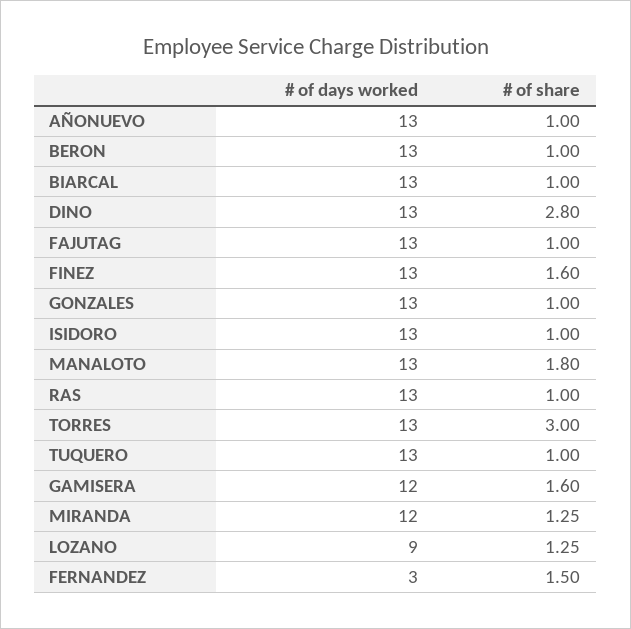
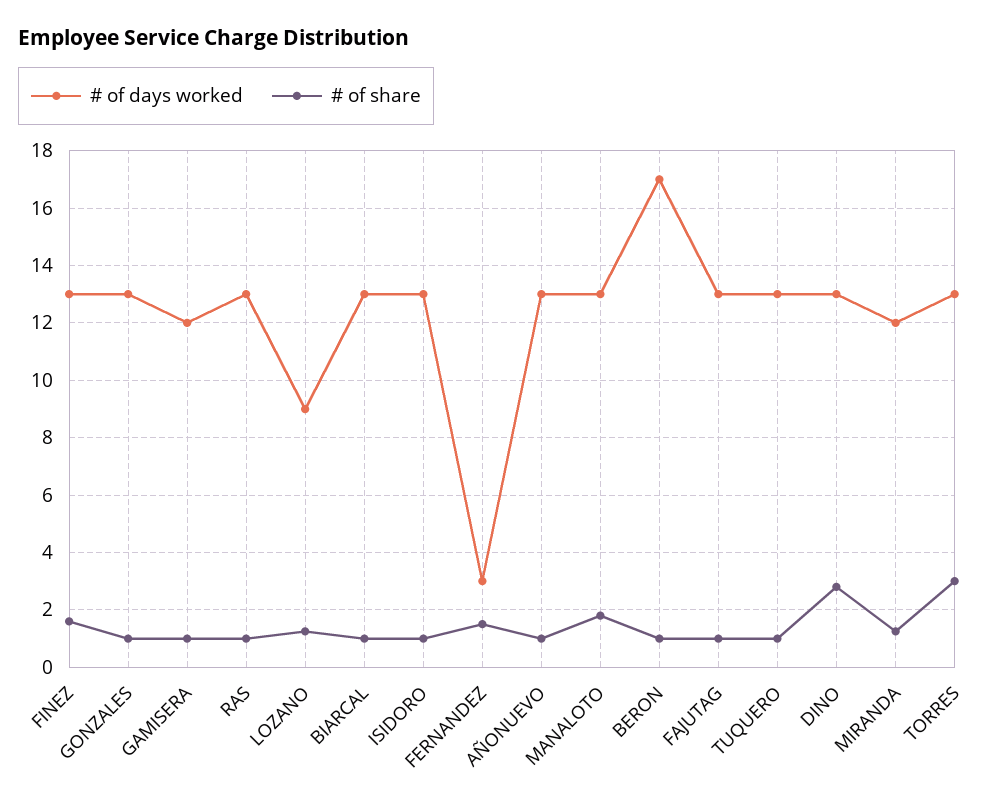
# of days worked, BERON: 13 -> 17
# of share, GAMISERA: 1.6 -> 1

